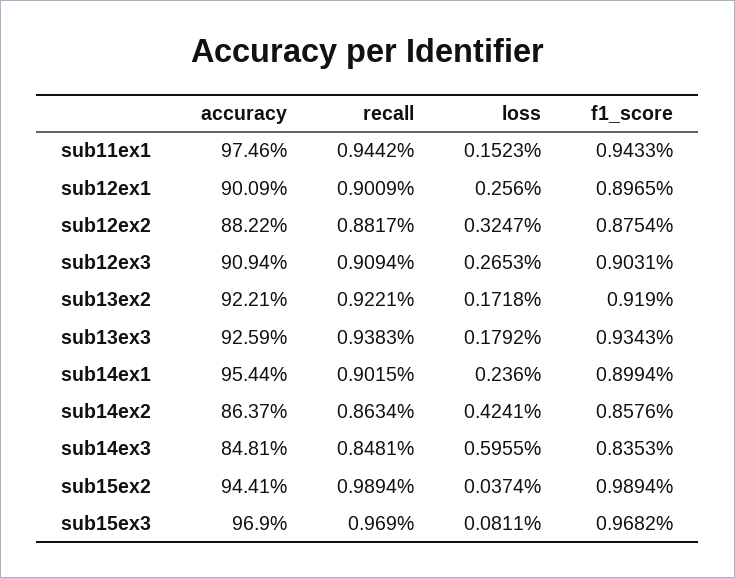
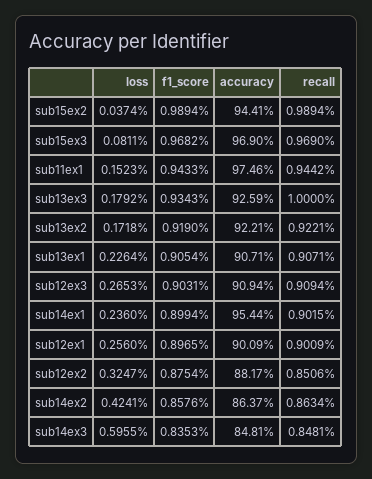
accuracy, sub12ex2: 88.22 -> 88.17
recall, sub12ex2: 0.8817 -> 0.8506
recall, sub13ex3: 0.9383 -> 1
loss, sub13ex1: none -> 0.2264
f1_score, sub13ex1: none -> 0.9054
accuracy, sub13ex1: none -> 90.71
recall, sub13ex1: none -> 0.9071

